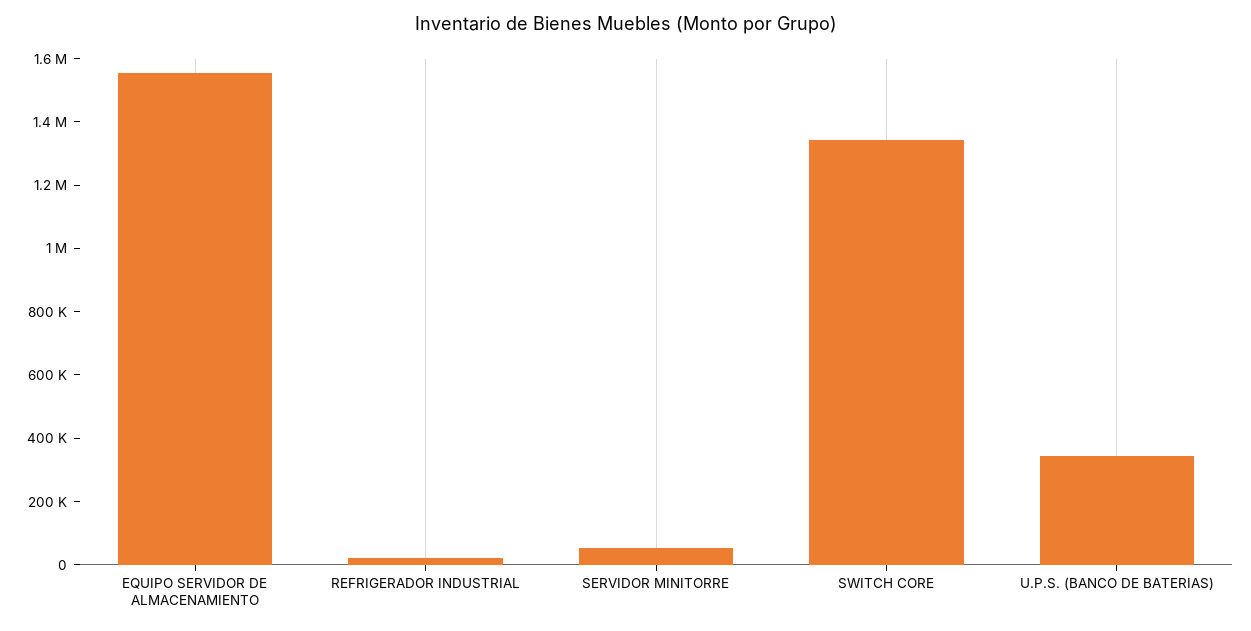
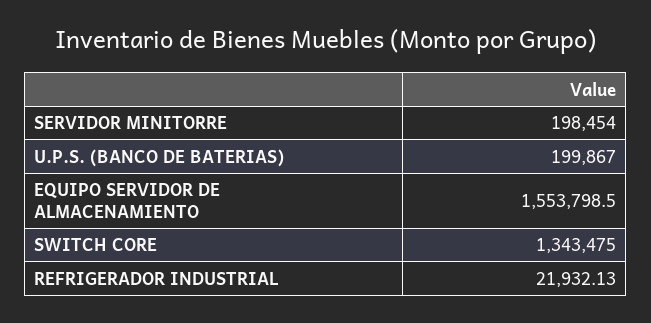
SERVIDOR MINITORRE: 50000 -> 198454
U.P.S. (BANCO DE BATERIAS): 350000 -> 199867

